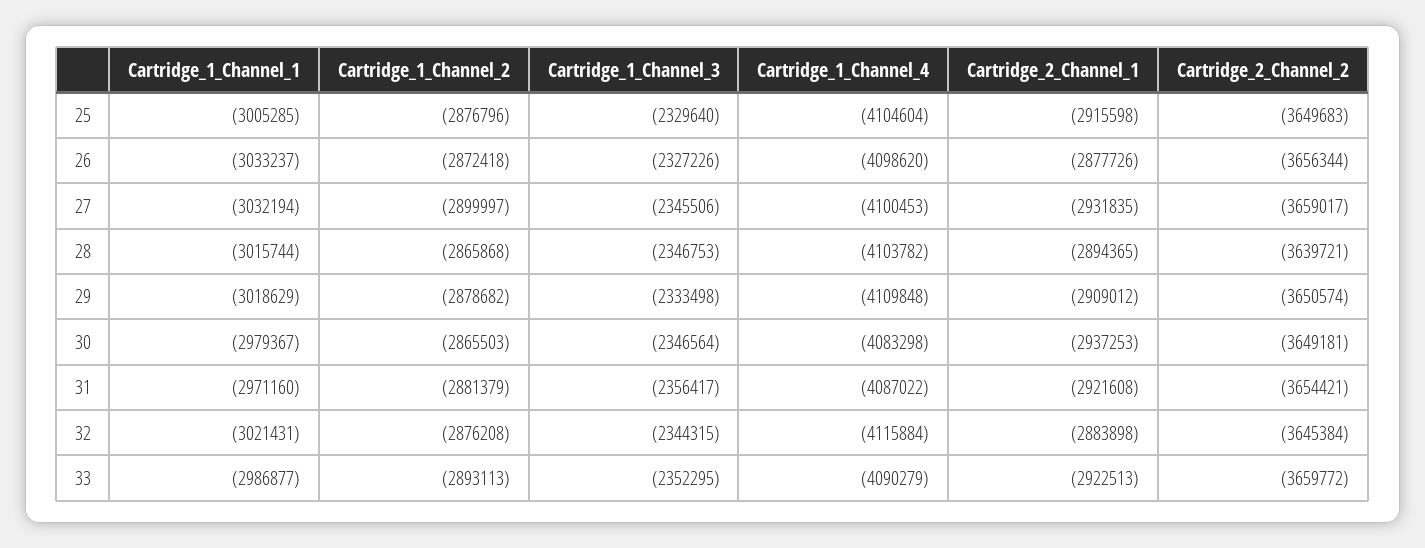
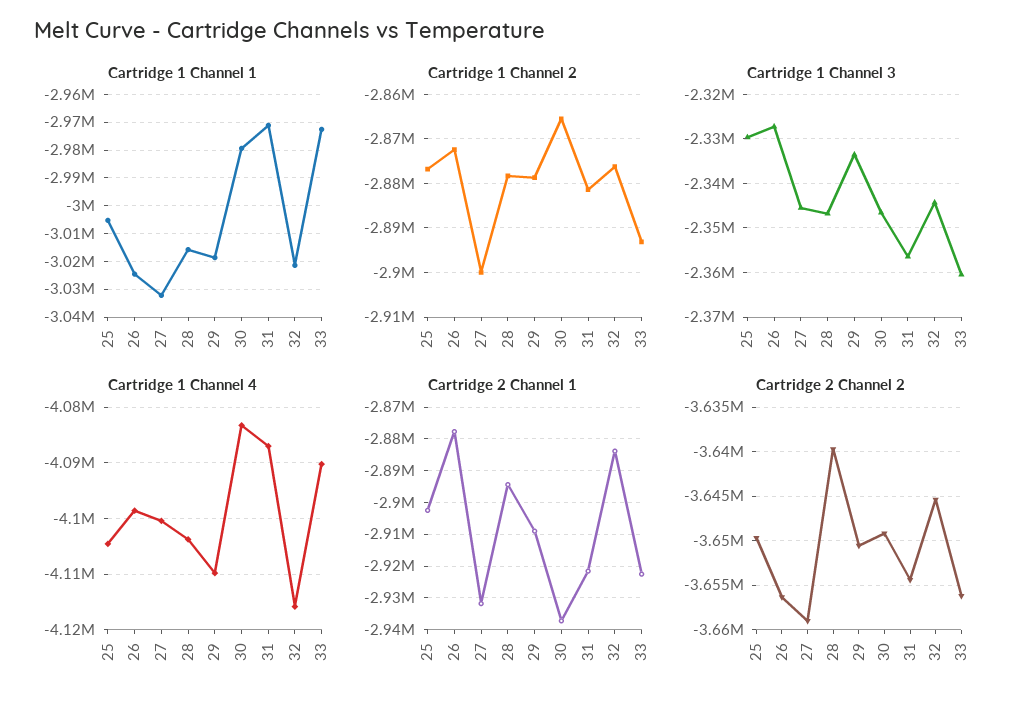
Cartridge_2_Channel_1, 25: -2915598 -> -2902000
Cartridge_1_Channel_1, 26: -3033237 -> -3025000
Cartridge_1_Channel_2, 28: -2865868 -> -2878000
Cartridge_1_Channel_1, 33: -2986877 -> -2972500
Cartridge_1_Channel_3, 33: -2352295 -> -2360000
Cartridge_2_Channel_2, 33: -3659772 -> -3656000

